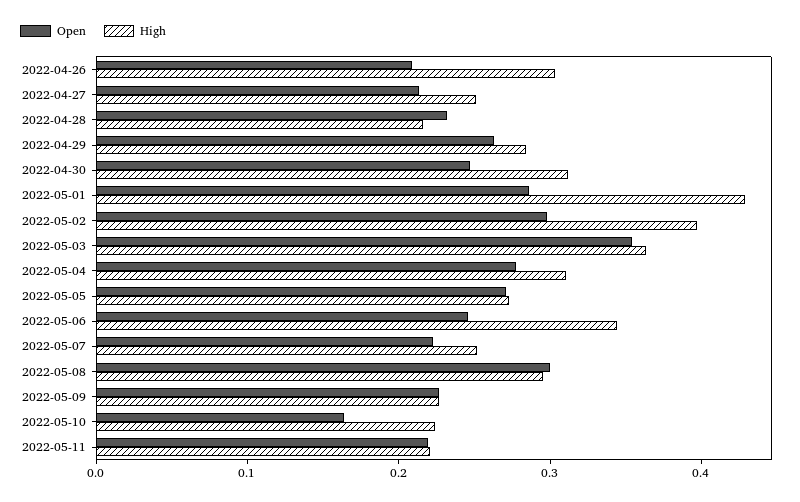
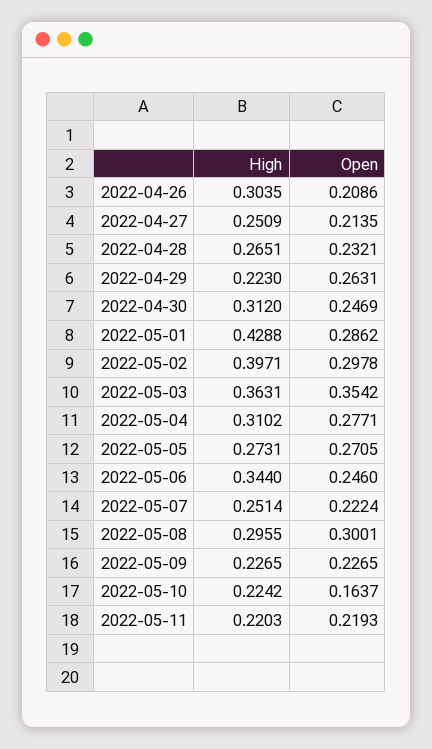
High, 2022-04-28: 0.22 -> 0.2651
High, 2022-04-29: 0.28 -> 0.223

